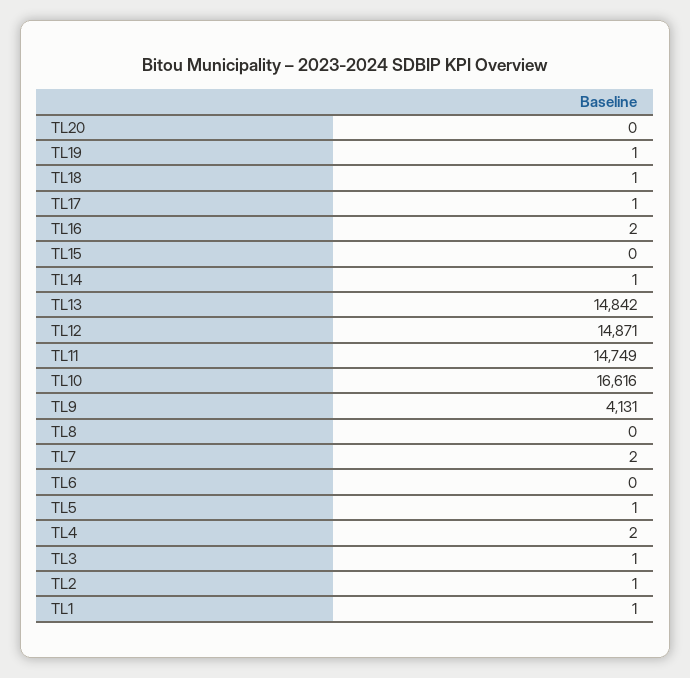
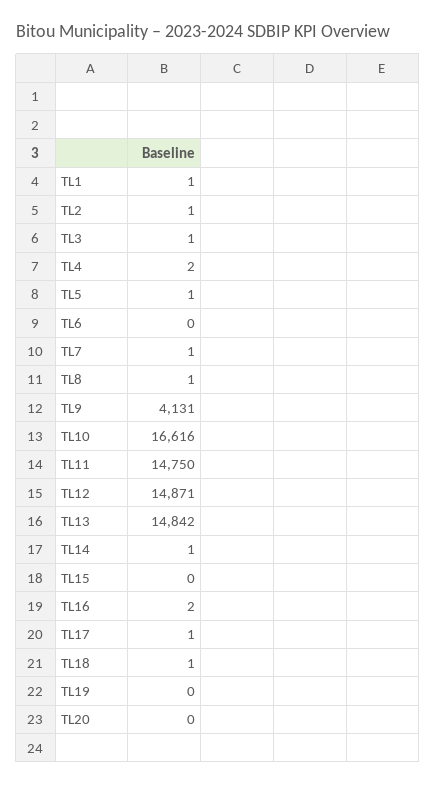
TL19: 1 -> 0
TL11: 14749 -> 14750
TL8: 0 -> 1
TL7: 2 -> 1

